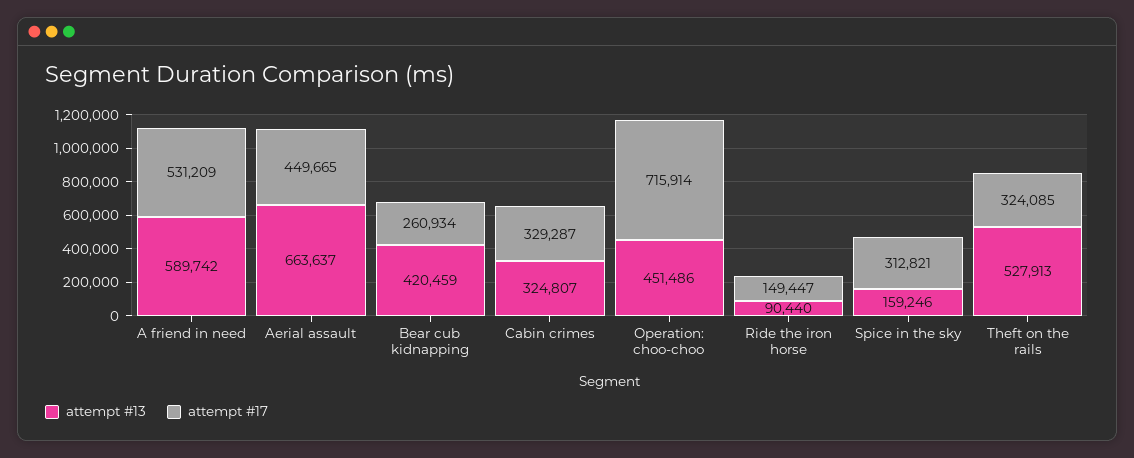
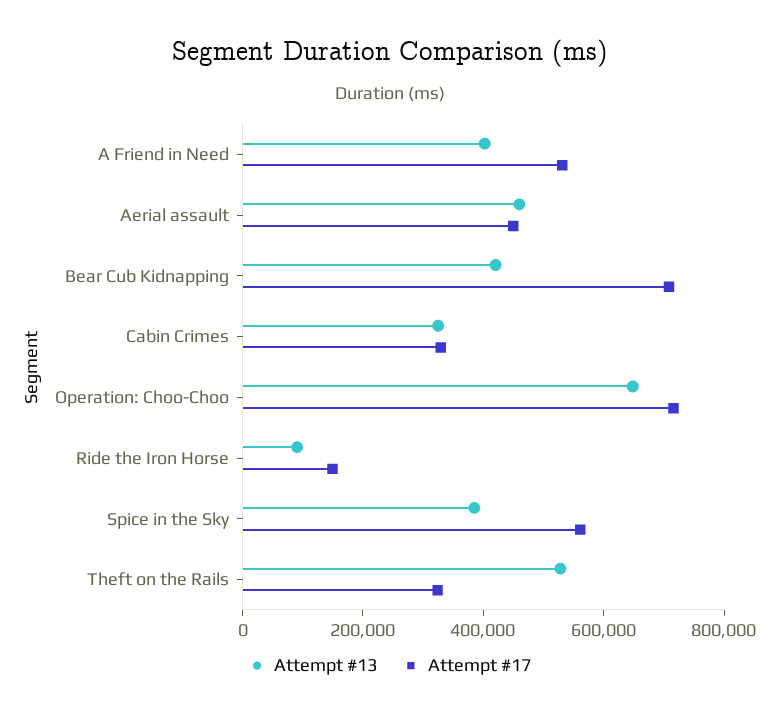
attempt #13, A friend in need: 589742 -> 400000
attempt #13, Aerial assault: 663637 -> 450000
attempt #17, Bear cub kidnapping: 260934 -> 700000
attempt #13, Operation: choo-choo: 451486 -> 650000
attempt #13, Spice in the sky: 159246 -> 400000
attempt #17, Spice in the sky: 312821 -> 550000

